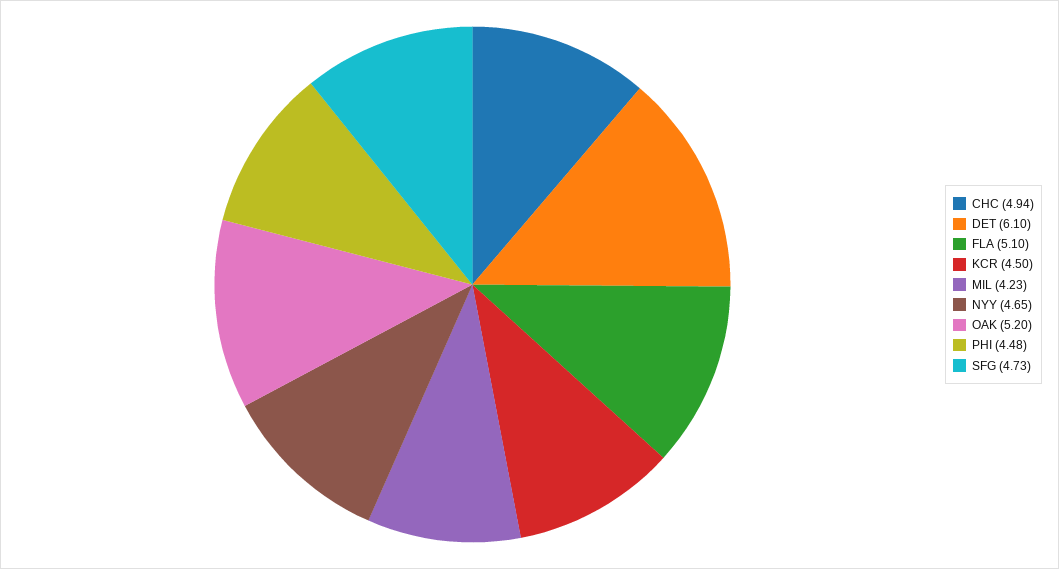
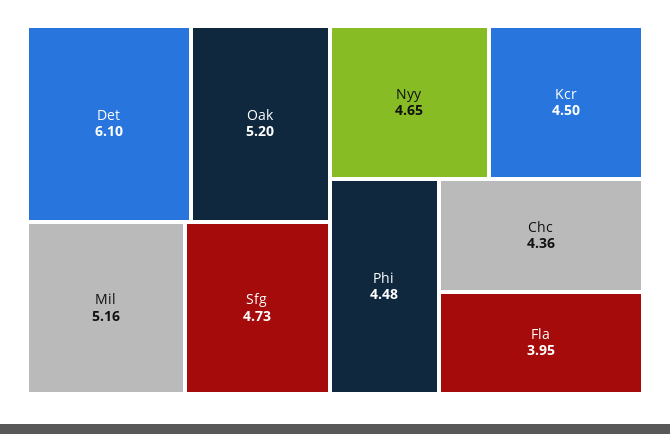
CHC: 4.94 -> 4.36
FLA: 5.1 -> 3.95
MIL: 4.23 -> 5.16

